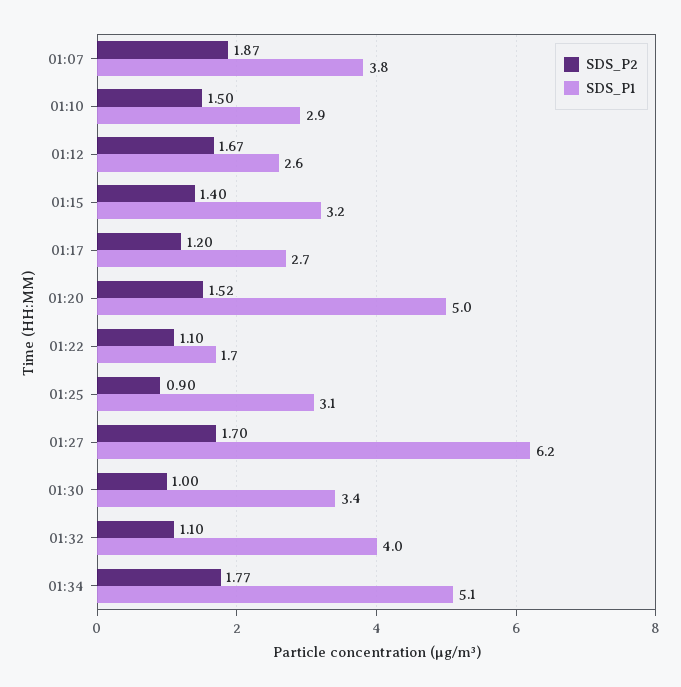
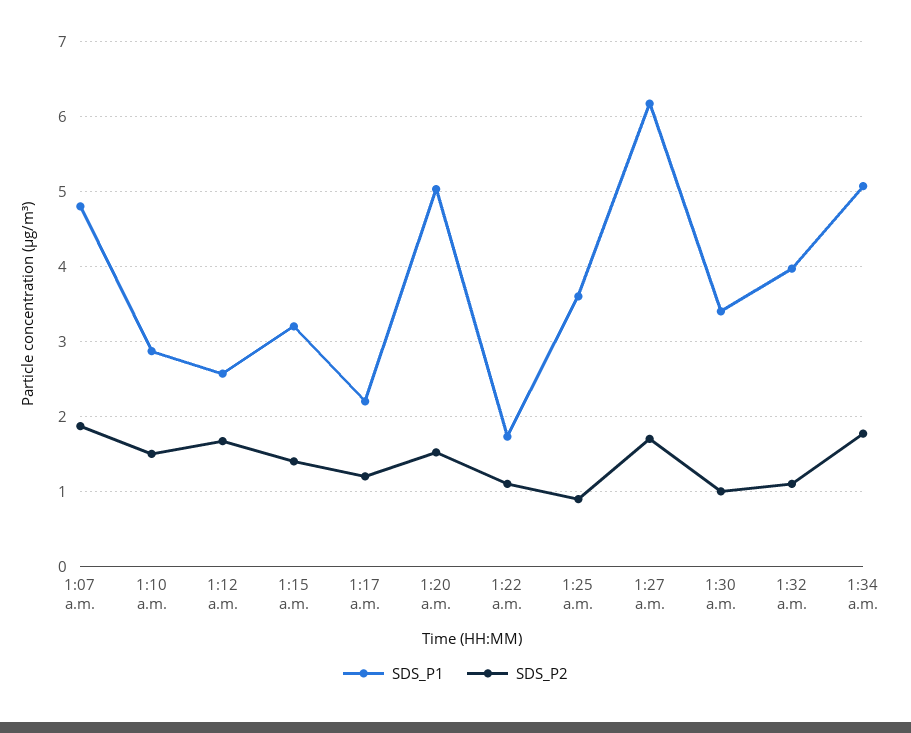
SDS_P1, 01:07: 3.8 -> 4.8
SDS_P1, 01:17: 2.7 -> 2.2
SDS_P1, 01:25: 3.1 -> 3.6

